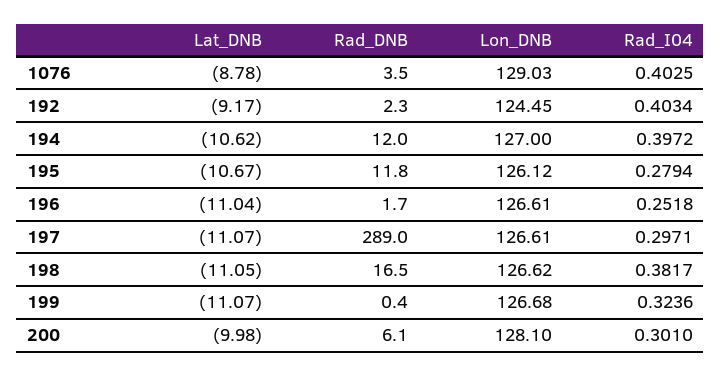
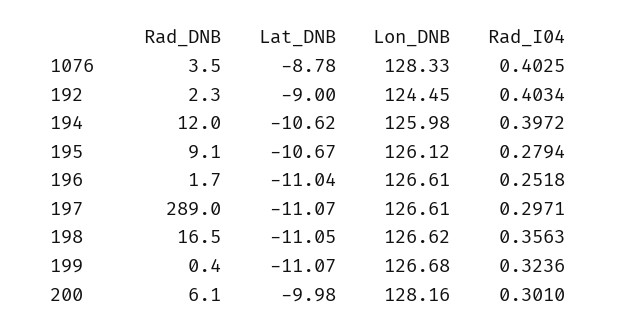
Lon_DNB, 1076: 129.03 -> 128.33
Lat_DNB, 192: -9.17 -> -9
Lon_DNB, 194: 127 -> 125.98
Rad_DNB, 195: 11.8 -> 9.1
Rad_I04, 198: 0.3817 -> 0.3563
Lon_DNB, 200: 128.1 -> 128.16

